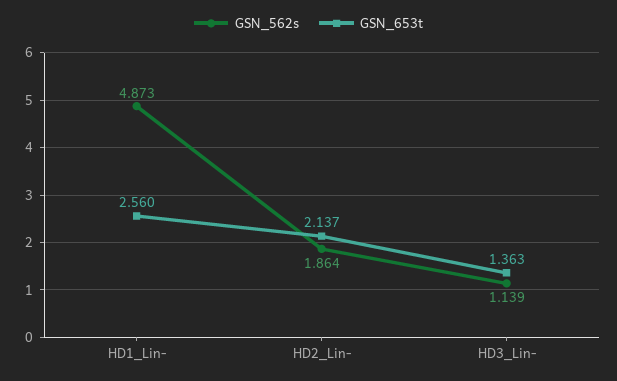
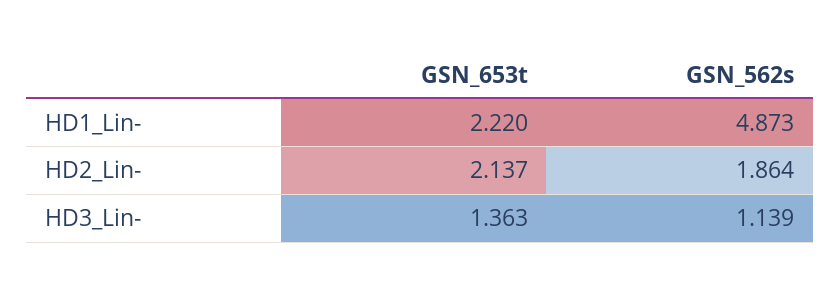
GSN_653t, HD1_Lin-: 2.56 -> 2.22

